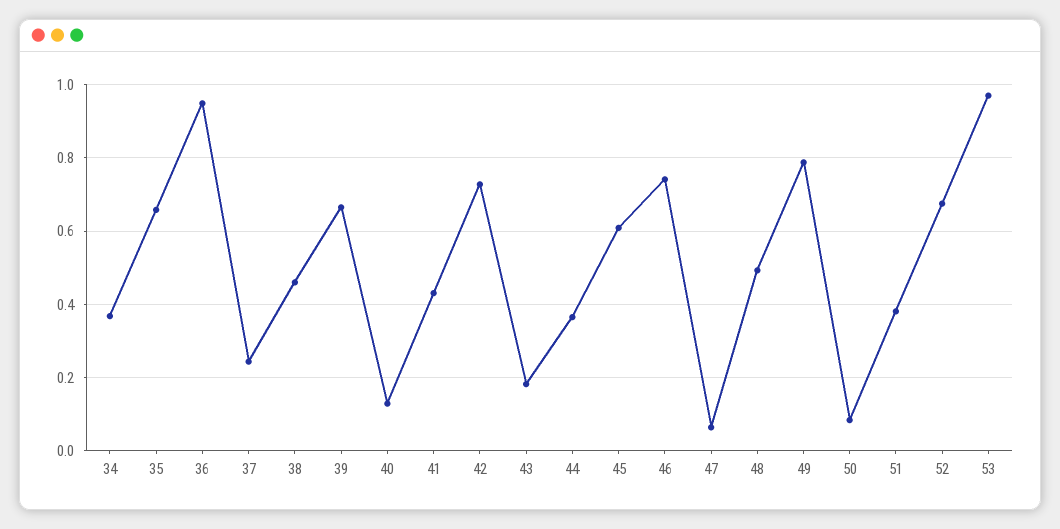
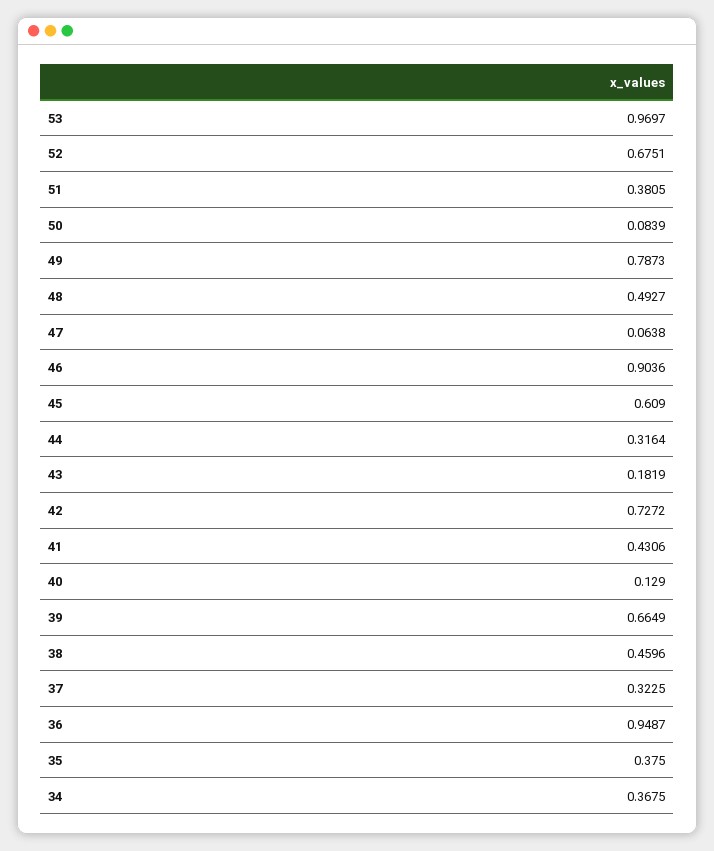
35: 0.66 -> 0.375
37: 0.24 -> 0.3225
44: 0.36 -> 0.3164
46: 0.74 -> 0.9036

